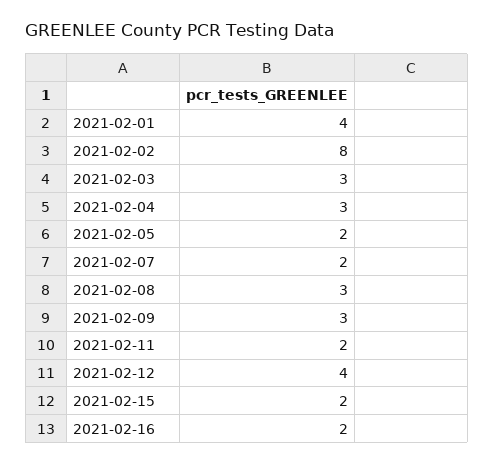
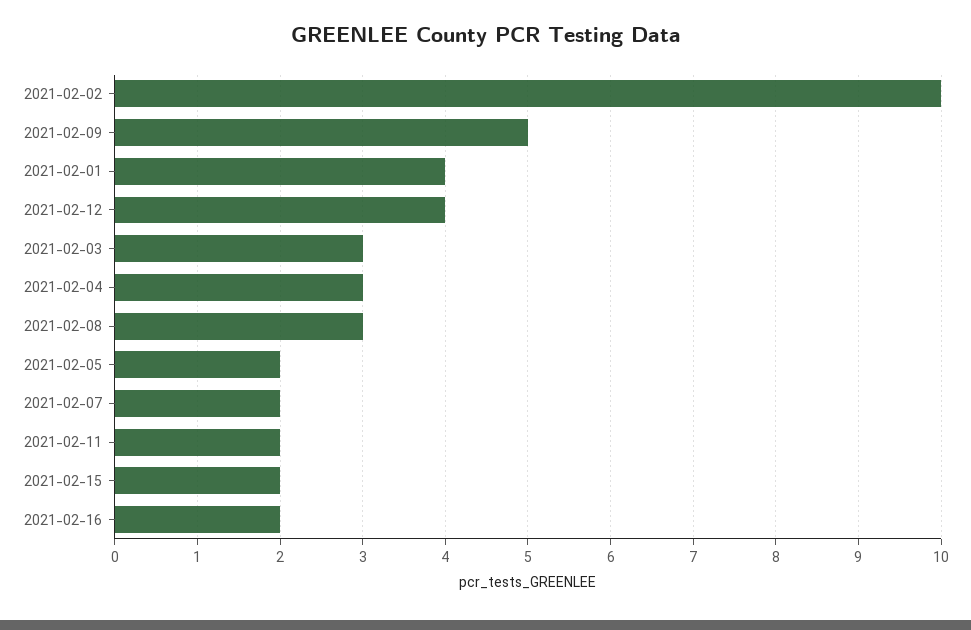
2021-02-02: 8 -> 10
2021-02-09: 3 -> 5

